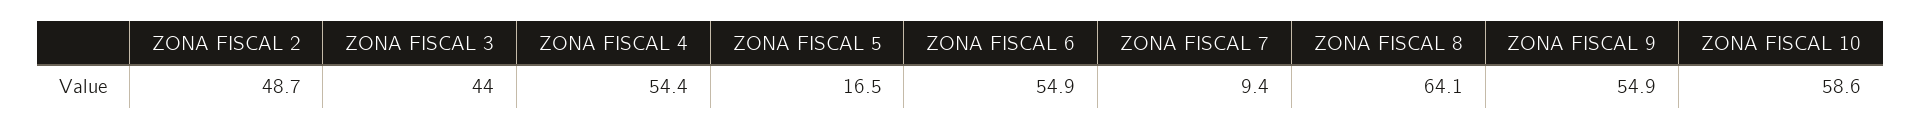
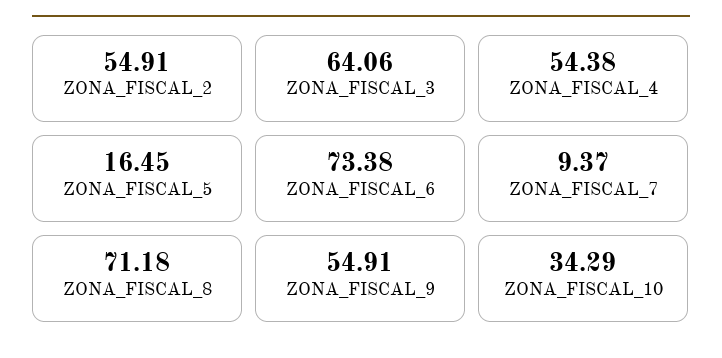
ZONA FISCAL 2: 48.7 -> 54.91
ZONA FISCAL 3: 44 -> 64.06
ZONA FISCAL 6: 54.9 -> 73.38
ZONA FISCAL 8: 64.1 -> 71.18
ZONA FISCAL 10: 58.6 -> 34.29

